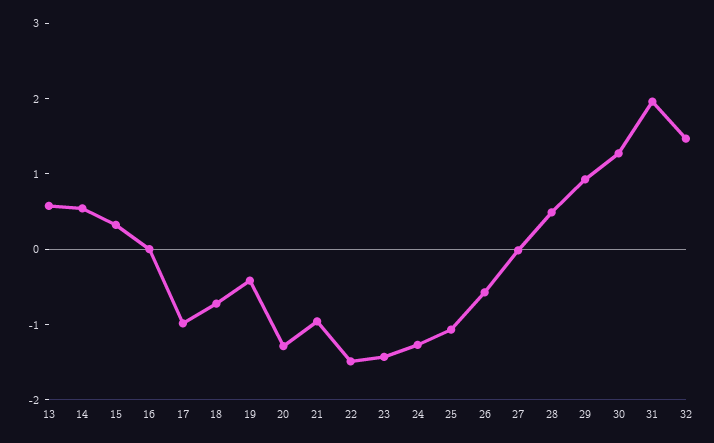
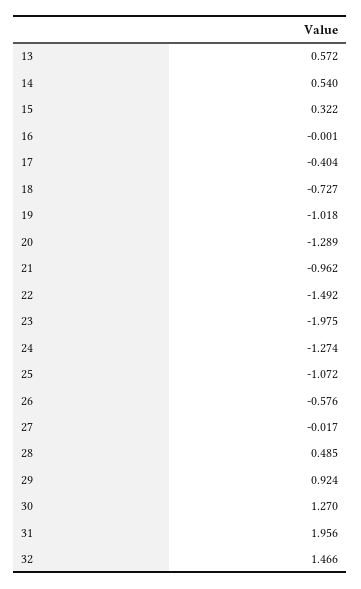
17: -1 -> -0.404
19: -0.4 -> -1.018
23: -1.4 -> -1.975

